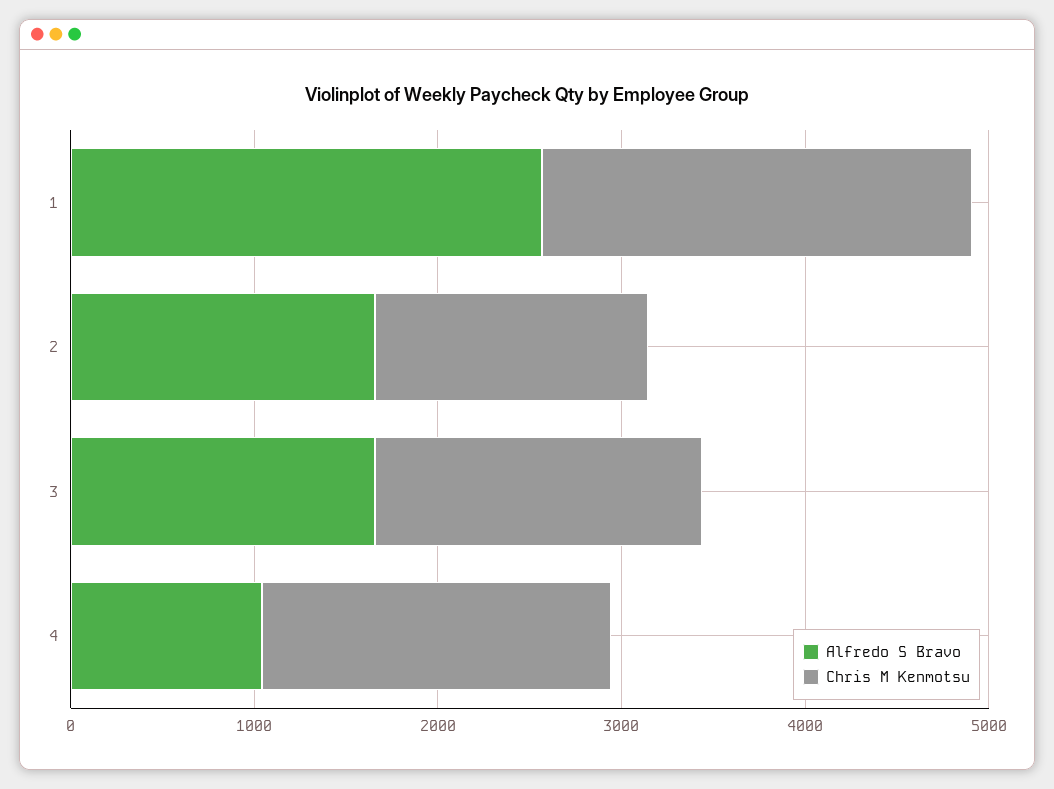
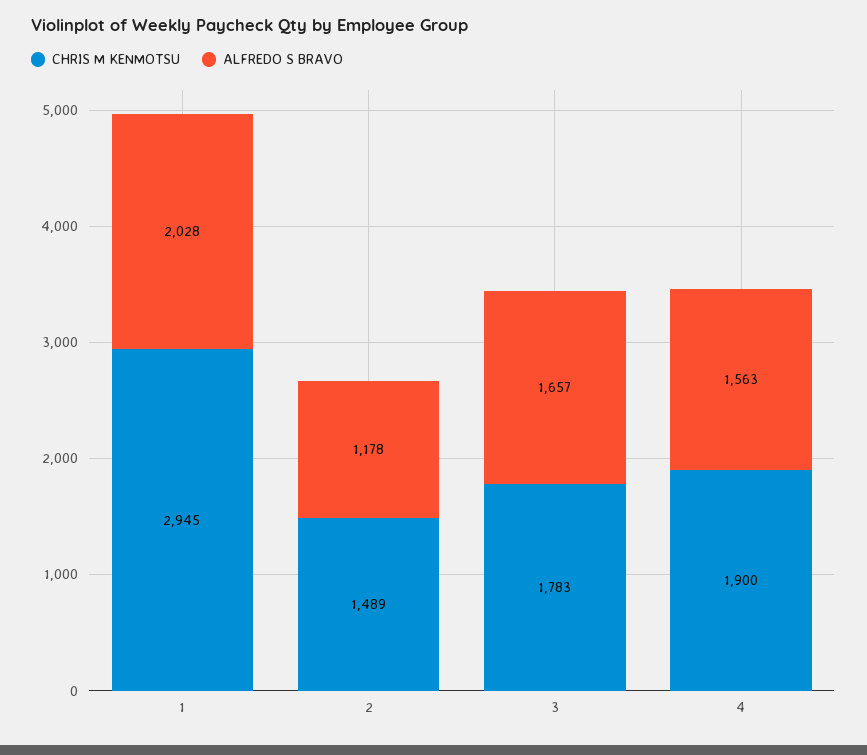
Alfredo S Bravo, 1: 2600 -> 2028
Chris M Kenmotsu, 1: 2400 -> 2945
Alfredo S Bravo, 2: 1600 -> 1178
Alfredo S Bravo, 4: 1000 -> 1563

